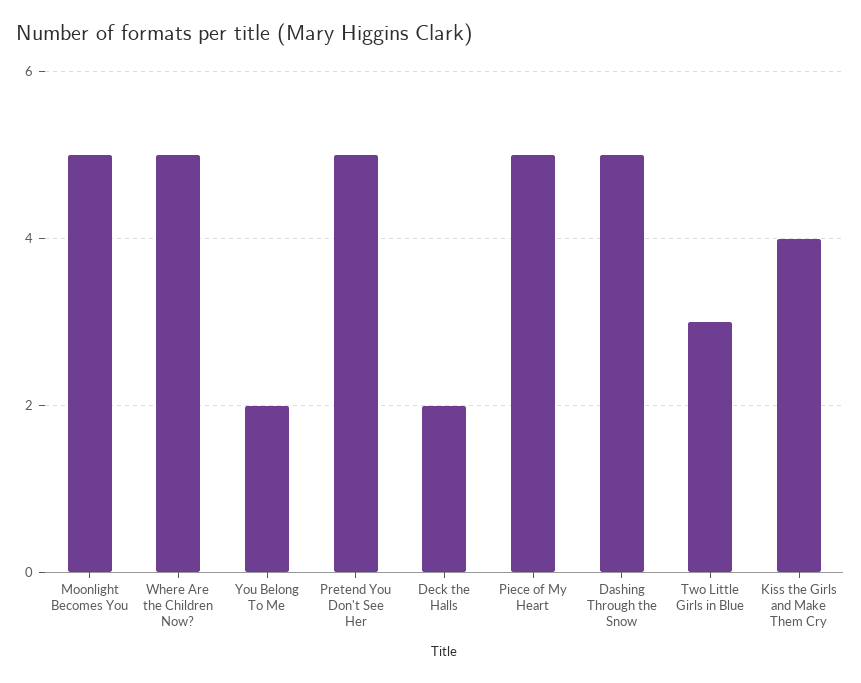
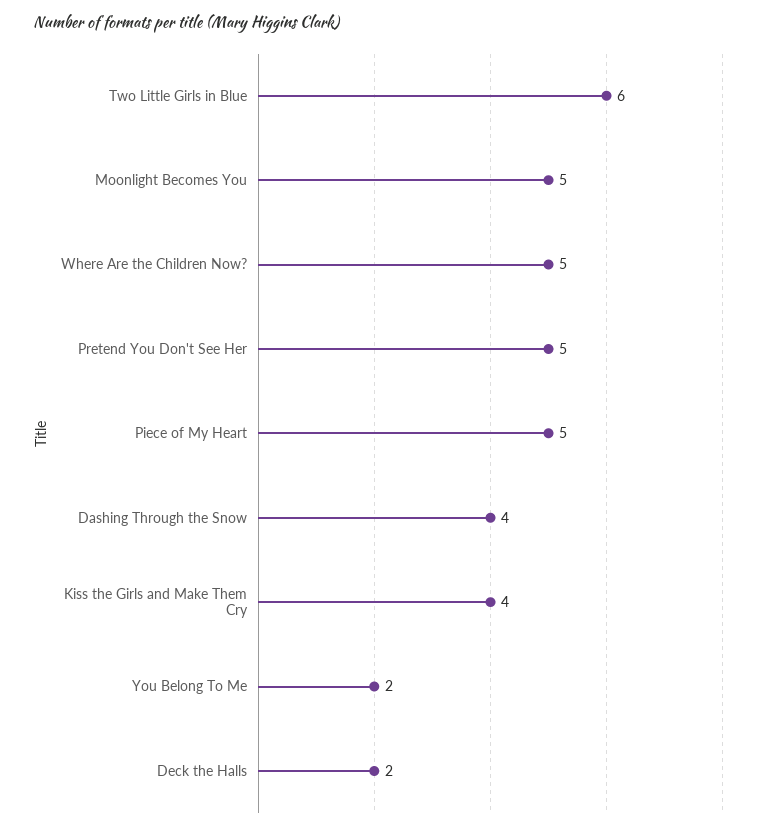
Dashing Through the Snow: 5 -> 4
Two Little Girls in Blue: 3 -> 6

